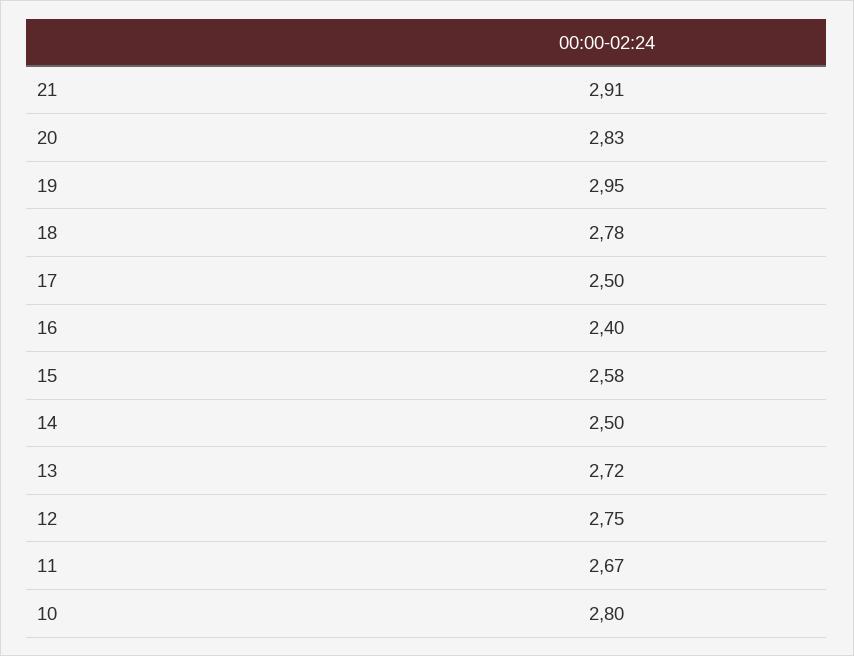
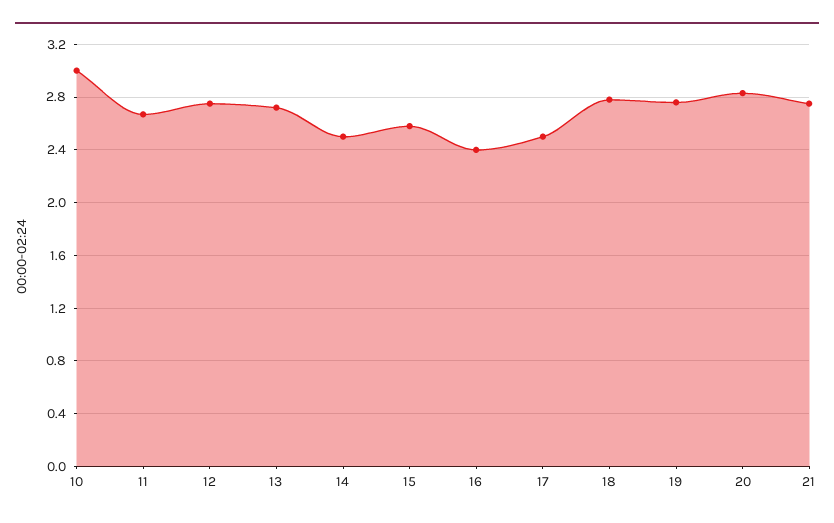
21: 2.91 -> 2.75
19: 2.95 -> 2.75
10: 2.8 -> 3

